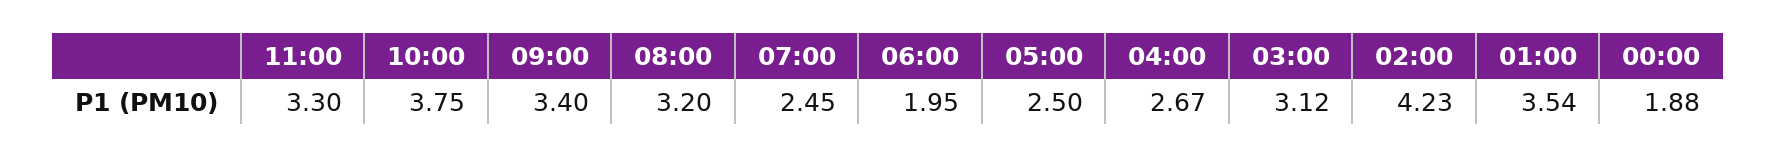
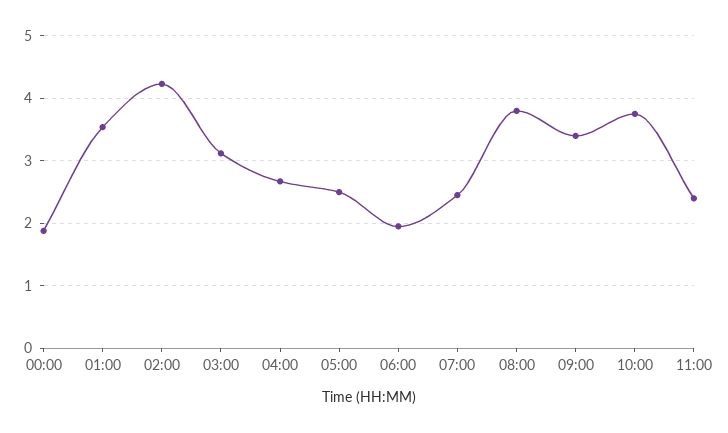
11:00: 3.3 -> 2.4
08:00: 3.2 -> 3.8

